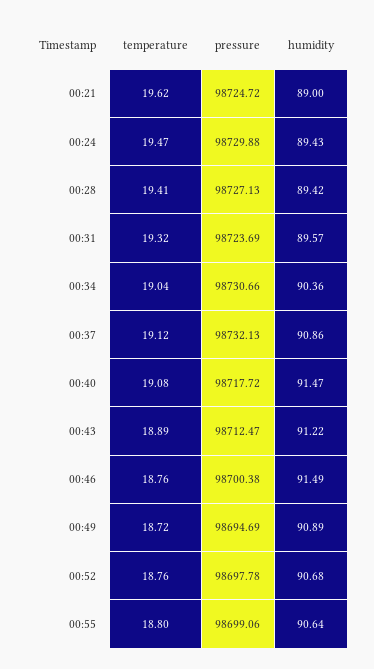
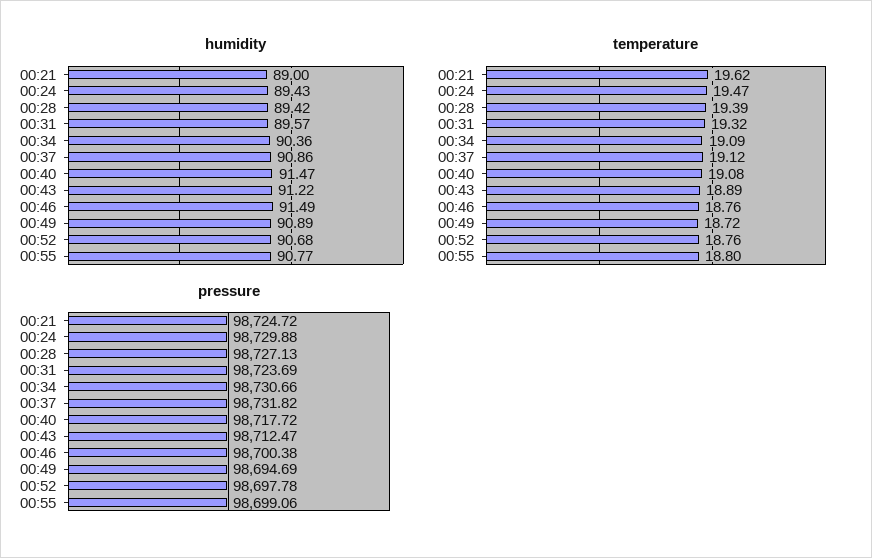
temperature, 00:28: 19.41 -> 19.39
temperature, 00:34: 19.04 -> 19.09
pressure, 00:37: 98732.13 -> 98731.82
humidity, 00:55: 90.64 -> 90.77

